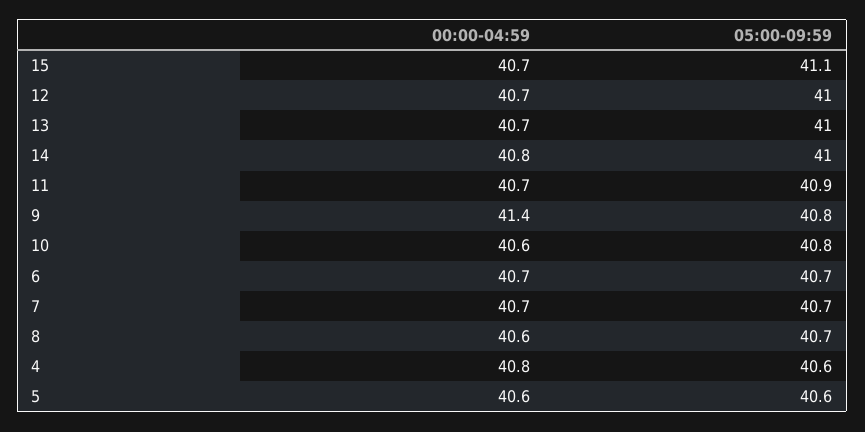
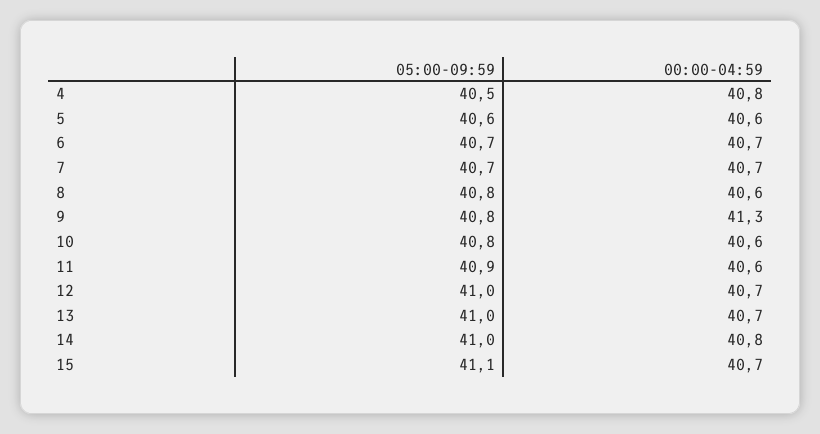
00:00-04:59, 11: 40.7 -> 40.6
00:00-04:59, 9: 41.4 -> 41.3
05:00-09:59, 8: 40.7 -> 40.8
05:00-09:59, 4: 40.6 -> 40.5

